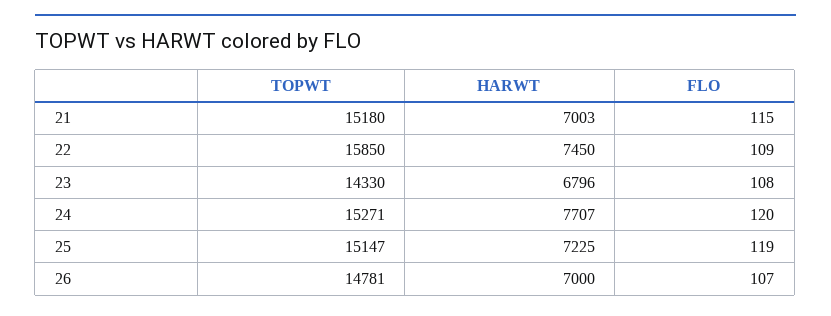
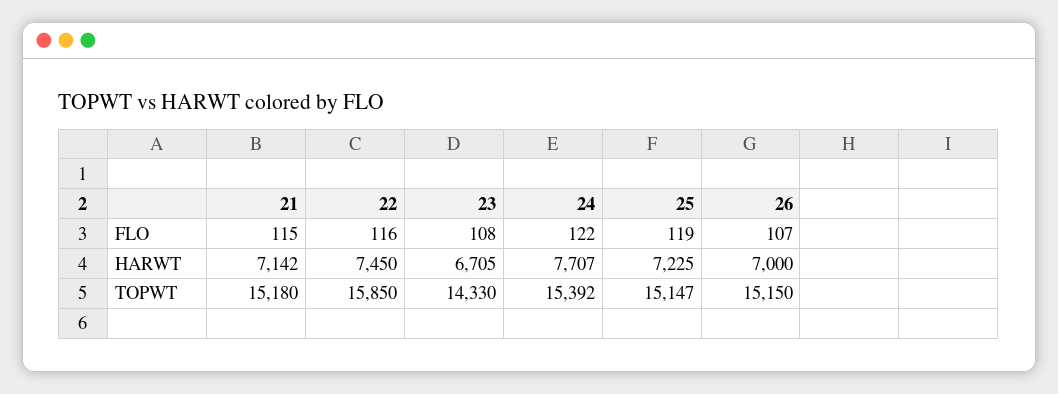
HARWT, 21: 7003 -> 7142
FLO, 22: 109 -> 116
HARWT, 23: 6796 -> 6705
TOPWT, 24: 15271 -> 15392
FLO, 24: 120 -> 122
TOPWT, 26: 14781 -> 15150

